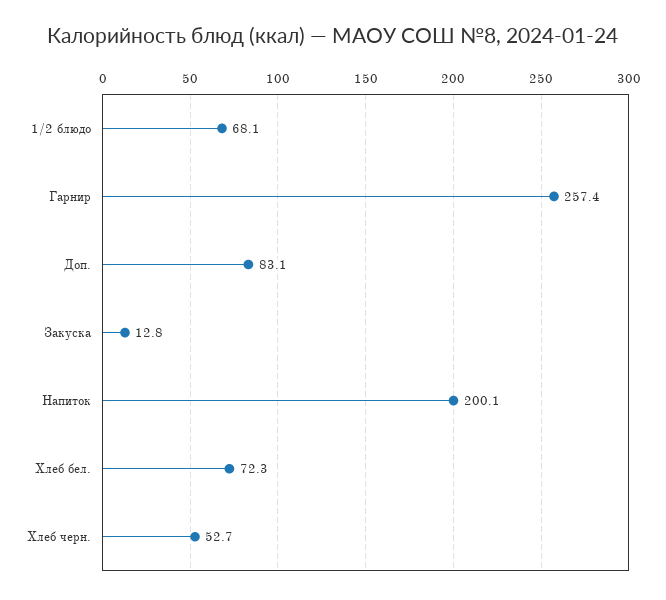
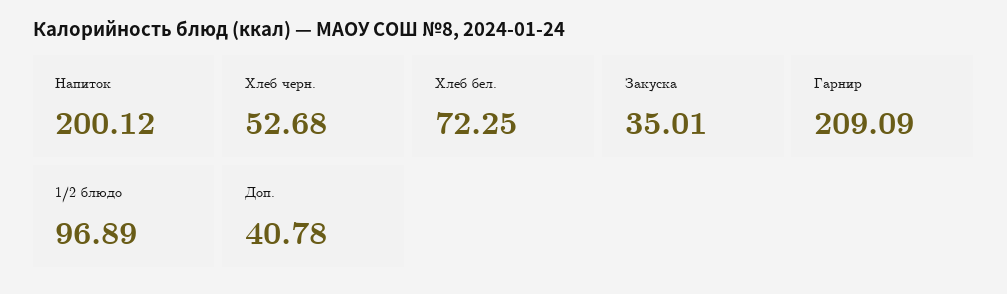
1/2 блюдо: 68.1 -> 96.89
Гарнир: 257.4 -> 209.09
Доп.: 83.1 -> 40.78
Закуска: 12.8 -> 35.01

